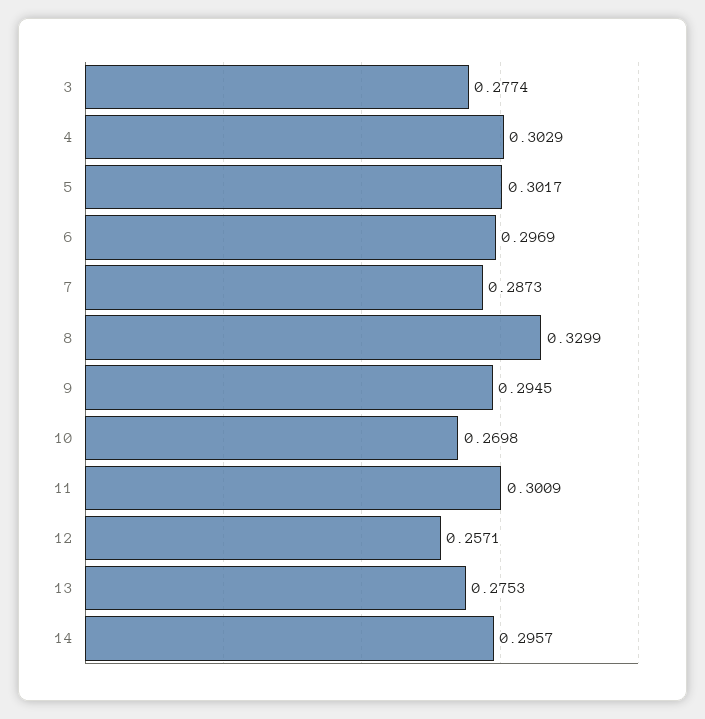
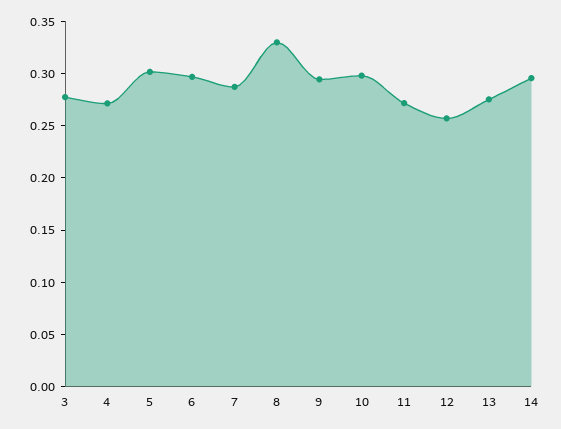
4: 0.3029 -> 0.27
10: 0.2698 -> 0.3
11: 0.3009 -> 0.27

